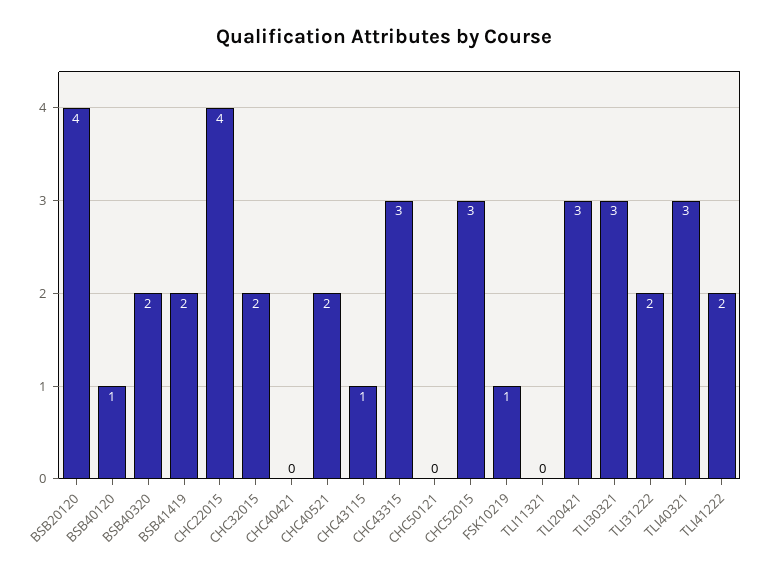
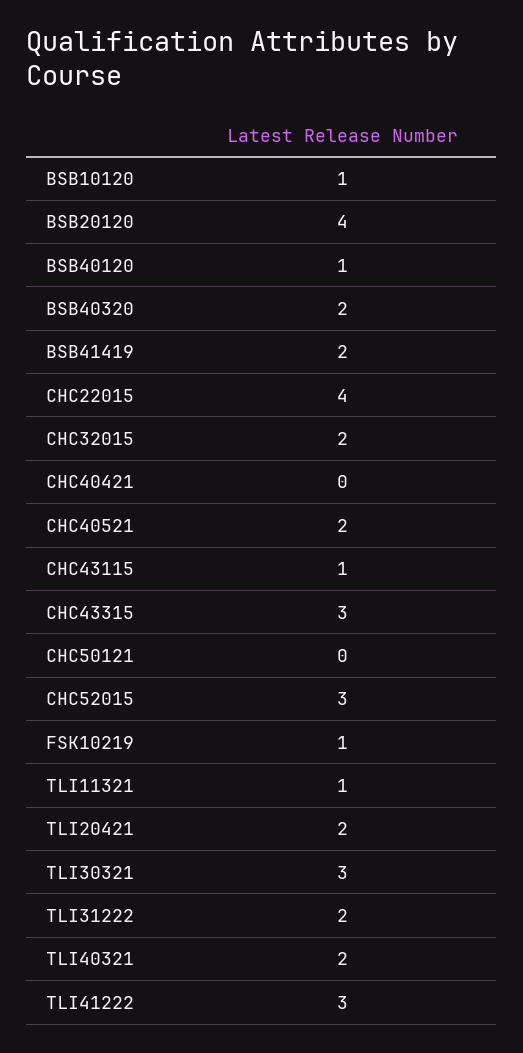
TLI11321: 0 -> 1
TLI20421: 3 -> 2
TLI40321: 3 -> 2
TLI41222: 2 -> 3
BSB10120: none -> 1

